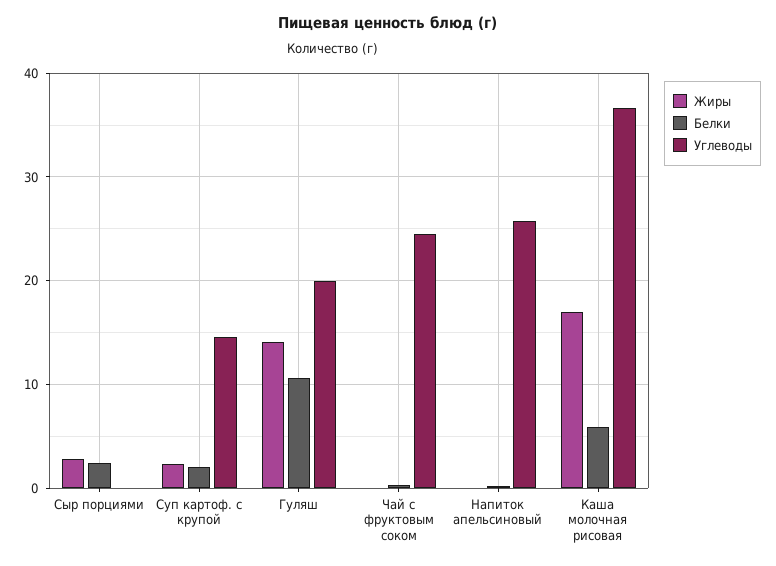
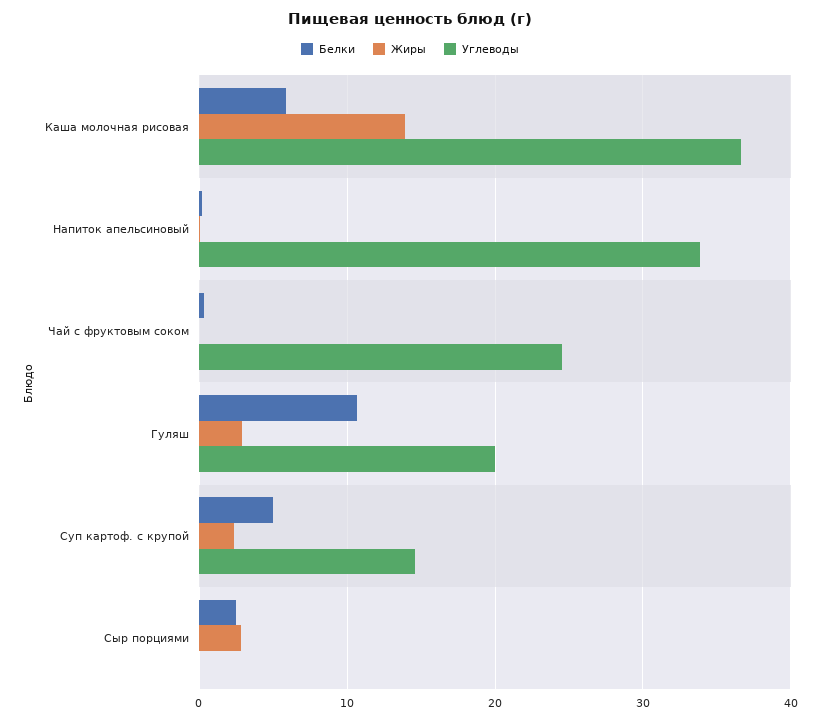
Белки, Суп картоф. с крупой: 2 -> 5
Жиры, Гуляш: 14 -> 3
Углеводы, Напиток апельсиновый: 26 -> 34
Жиры, Каша молочная рисовая: 17 -> 14

